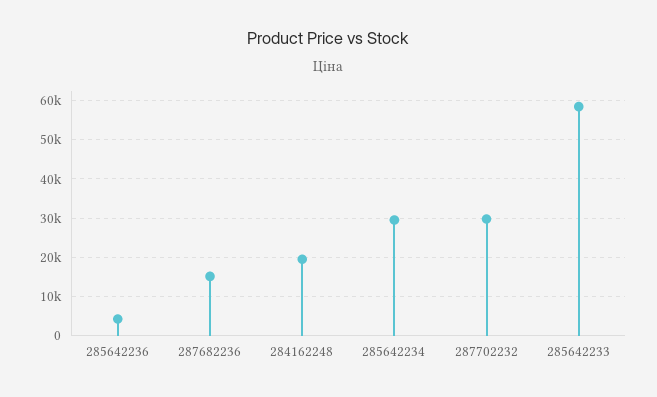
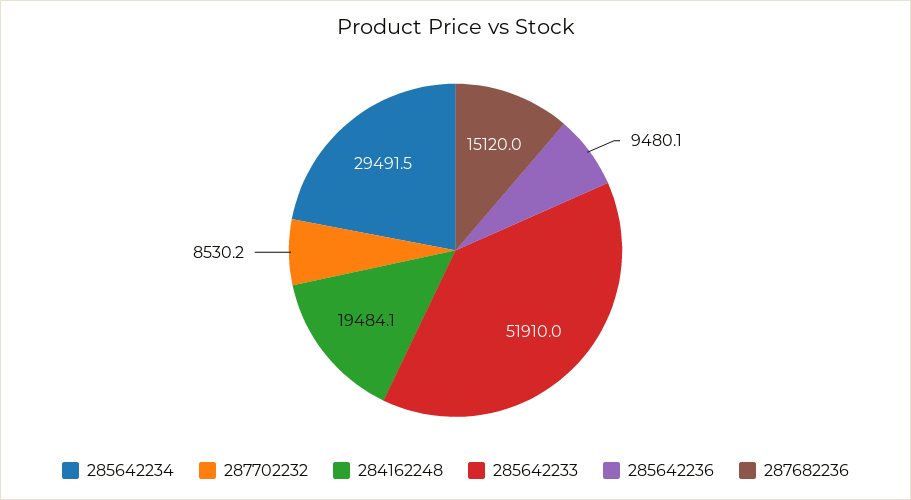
285642236: 4000 -> 9480.1
287702232: 30000 -> 8530.2
285642233: 58000 -> 51910

